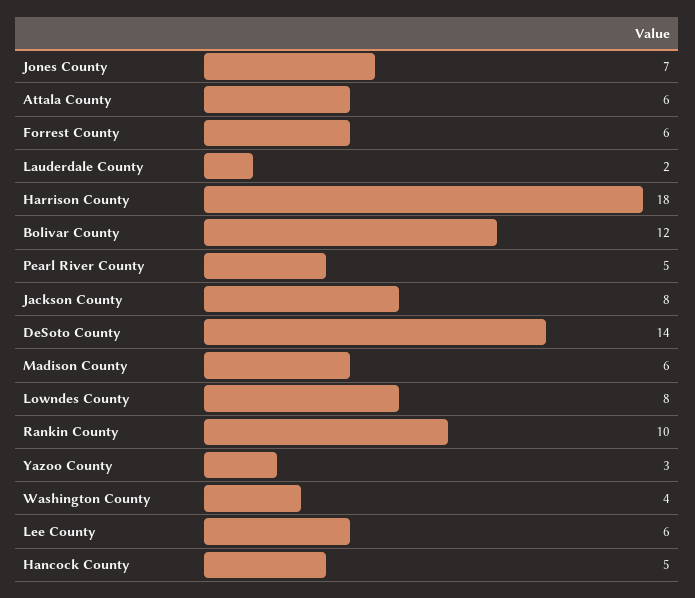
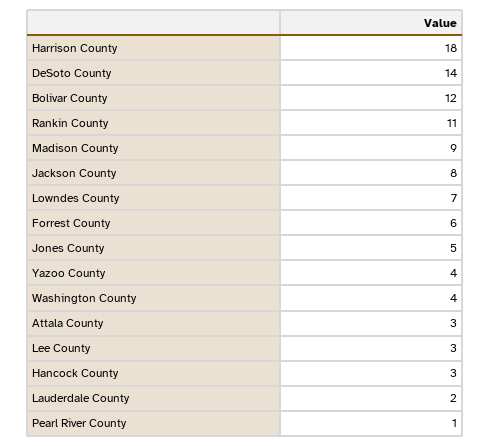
Jones County: 7 -> 5
Attala County: 6 -> 3
Pearl River County: 5 -> 1
Madison County: 6 -> 9
Lowndes County: 8 -> 7
Rankin County: 10 -> 11
Yazoo County: 3 -> 4
Lee County: 6 -> 3
Hancock County: 5 -> 3

